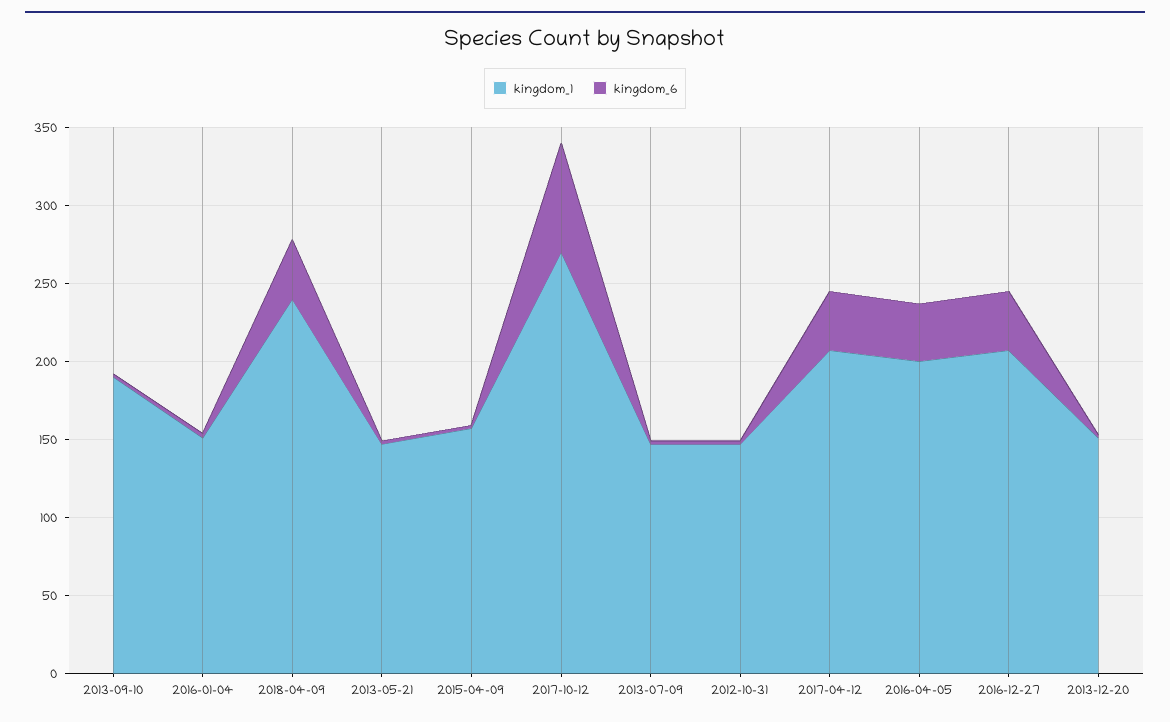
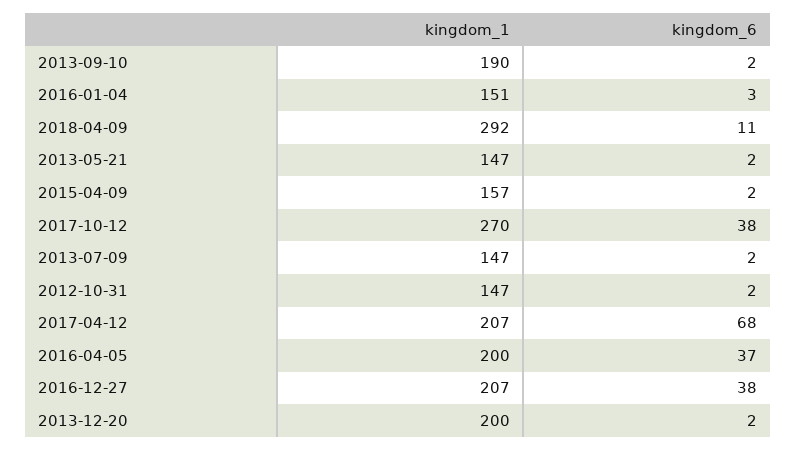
kingdom_1, 2018-04-09: 240 -> 292
kingdom_6, 2018-04-09: 40 -> 11
kingdom_6, 2017-10-12: 70 -> 38
kingdom_6, 2017-04-12: 40 -> 68
kingdom_1, 2013-12-20: 150 -> 200

